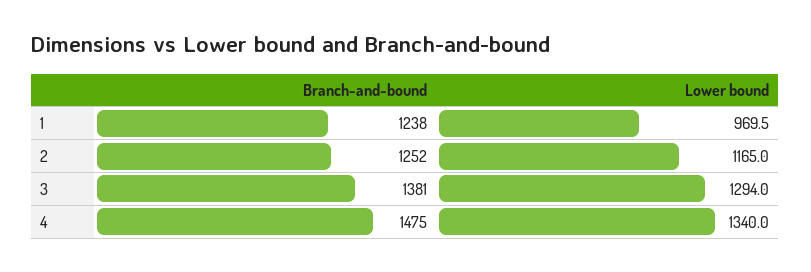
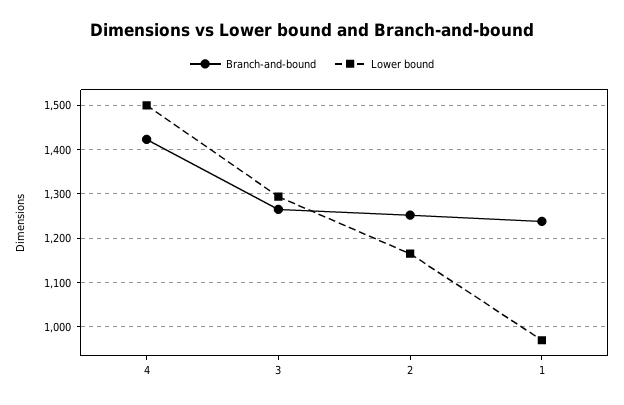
Branch-and-bound, 3: 1381 -> 1260
Branch-and-bound, 4: 1475 -> 1420
Lower bound, 4: 1340 -> 1500

